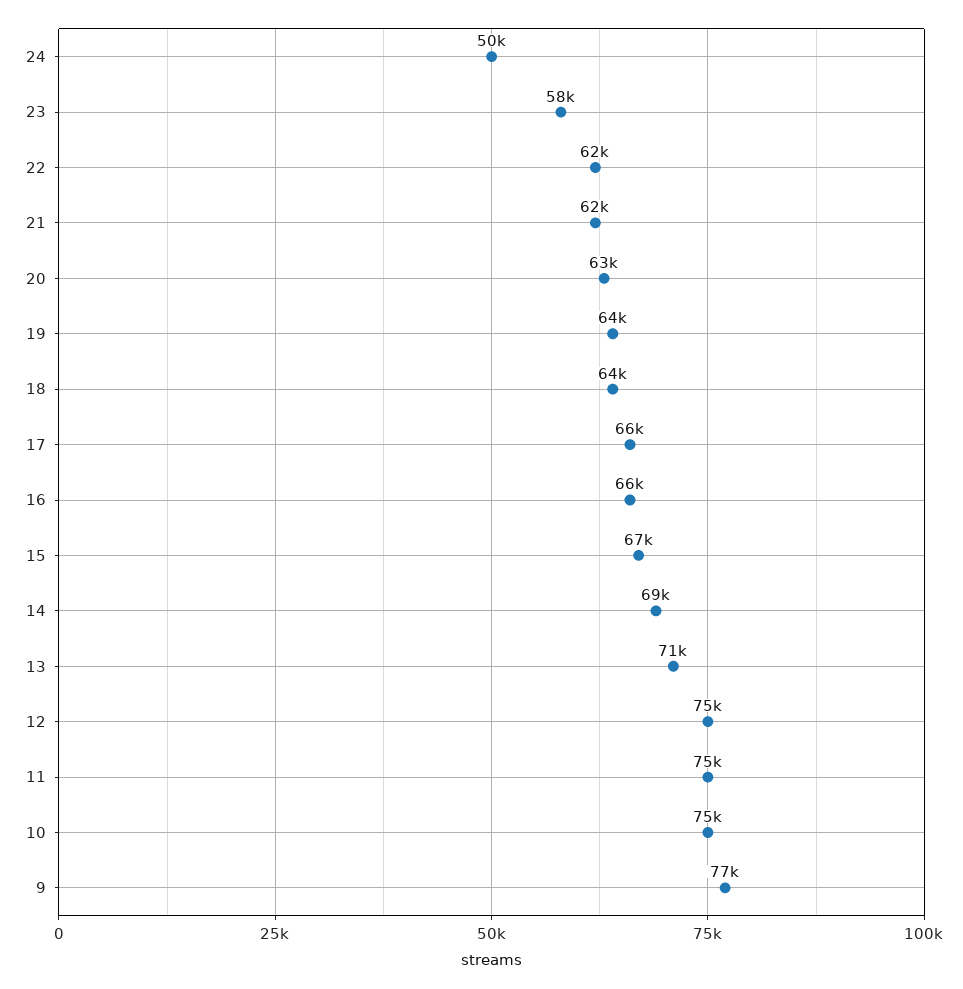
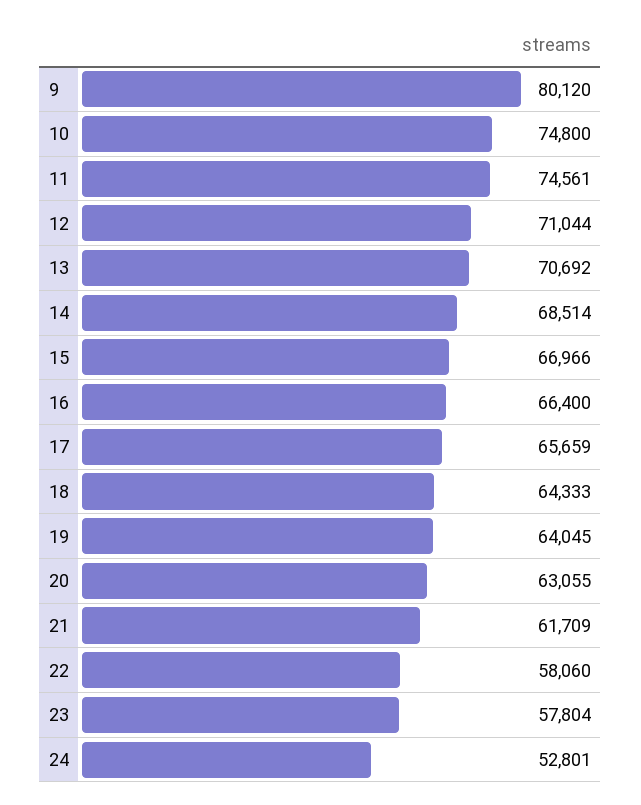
24: 50000 -> 52801
22: 62000 -> 58060
12: 75000 -> 71044
9: 77000 -> 80120

